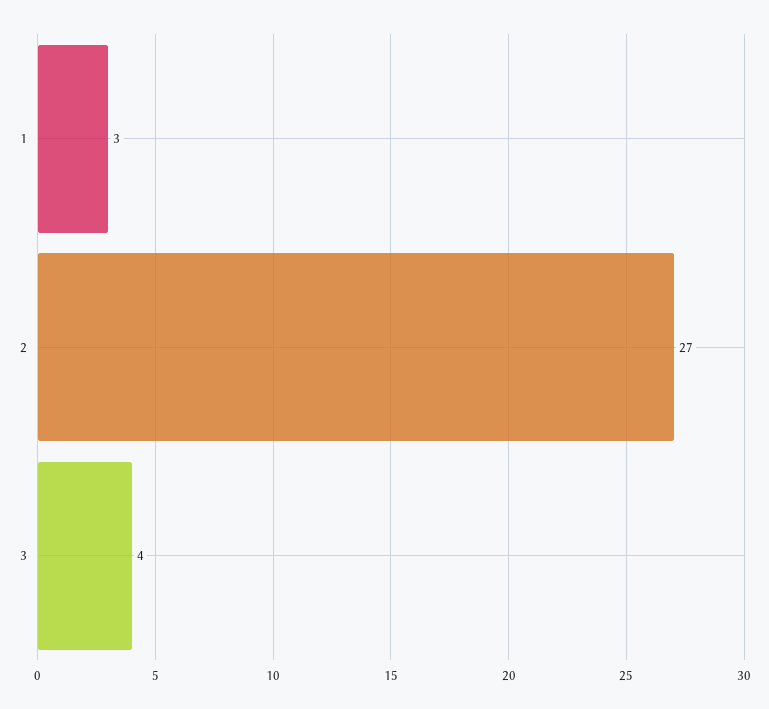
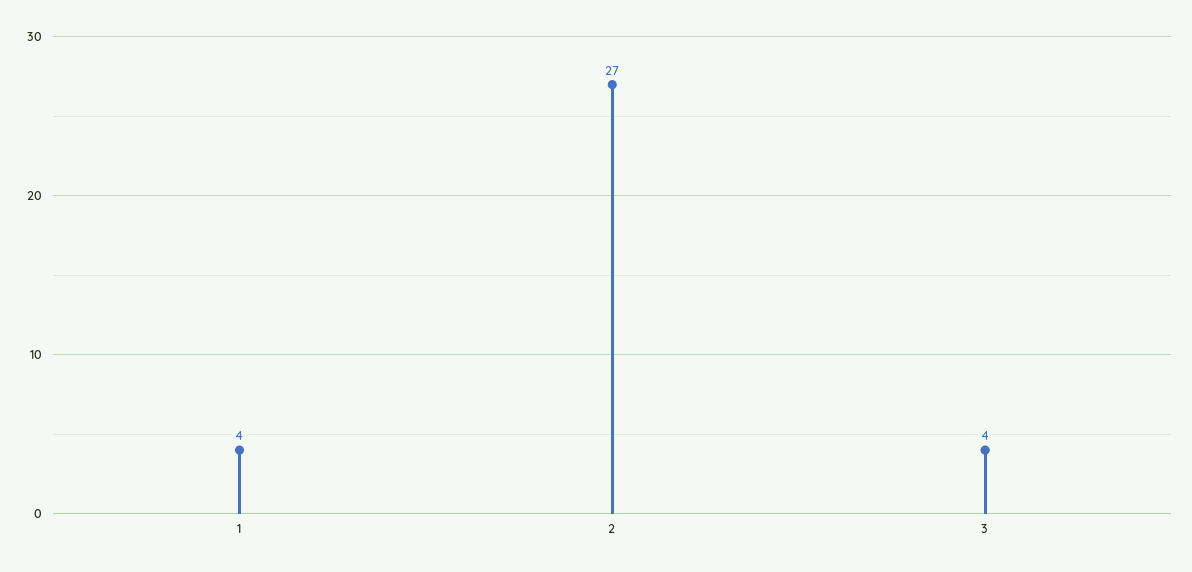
1: 3 -> 4

